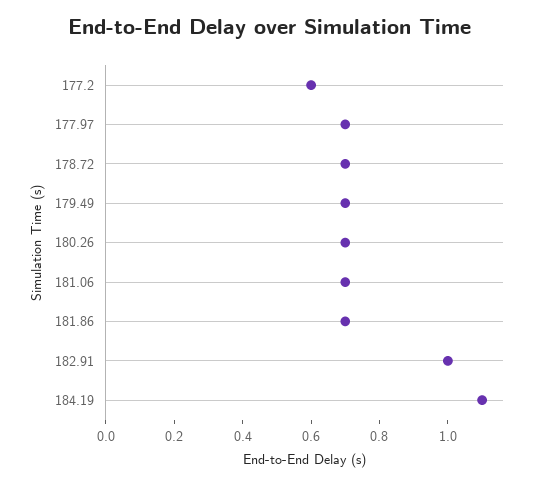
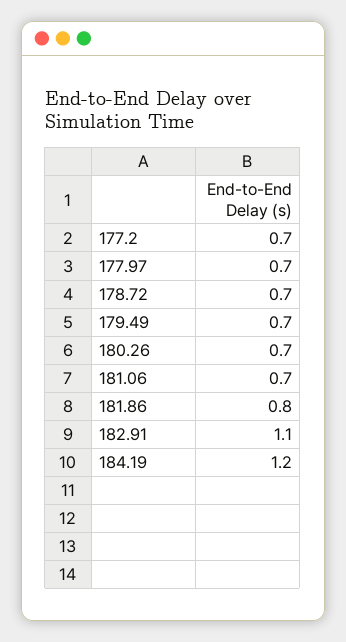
177.2: 0.6 -> 0.7
181.86: 0.7 -> 0.8
182.91: 1 -> 1.1
184.19: 1.1 -> 1.2

